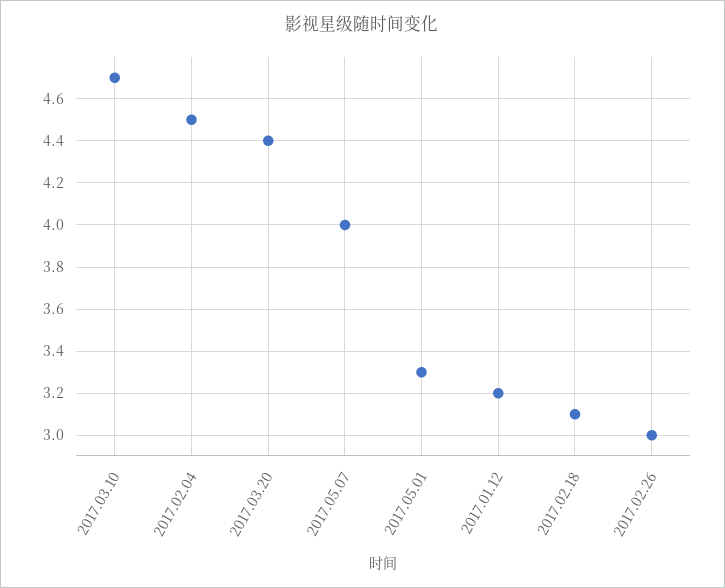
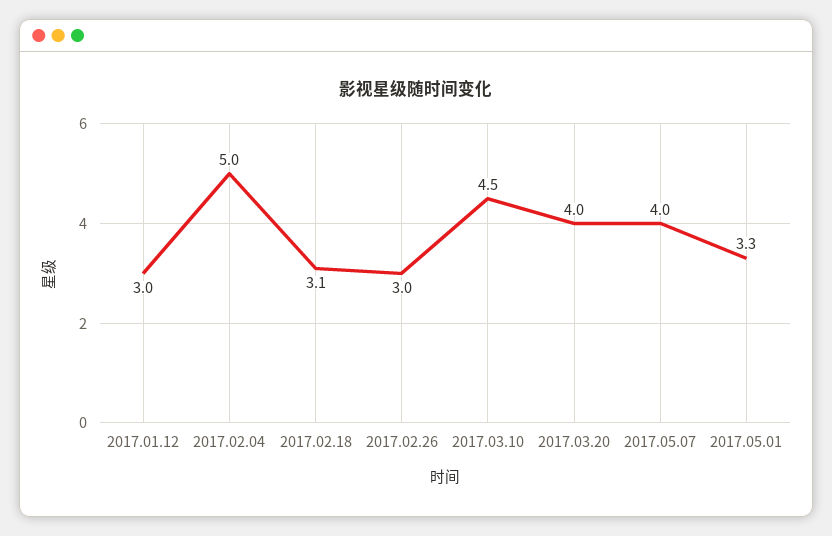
2017.03.10: 4.7 -> 4.5
2017.02.04: 4.5 -> 5
2017.03.20: 4.4 -> 4
2017.01.12: 3.2 -> 3

